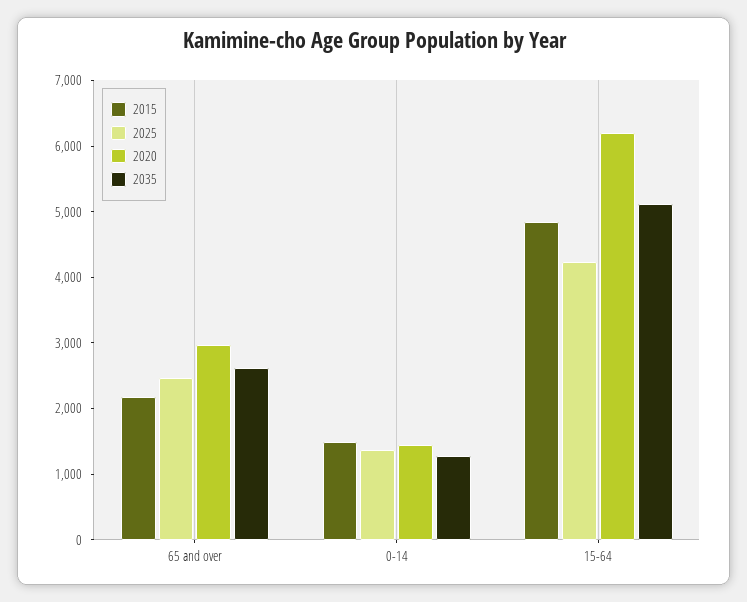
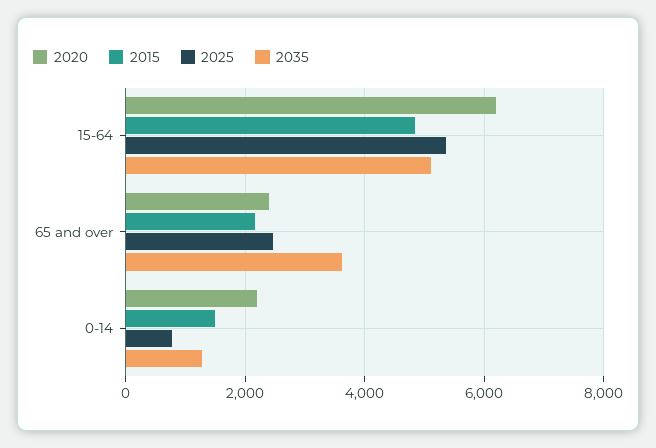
2020, 65 and over: 3000 -> 2400
2035, 65 and over: 2600 -> 3600
2025, 0-14: 1400 -> 800
2020, 0-14: 1400 -> 2200
2025, 15-64: 4200 -> 5400

